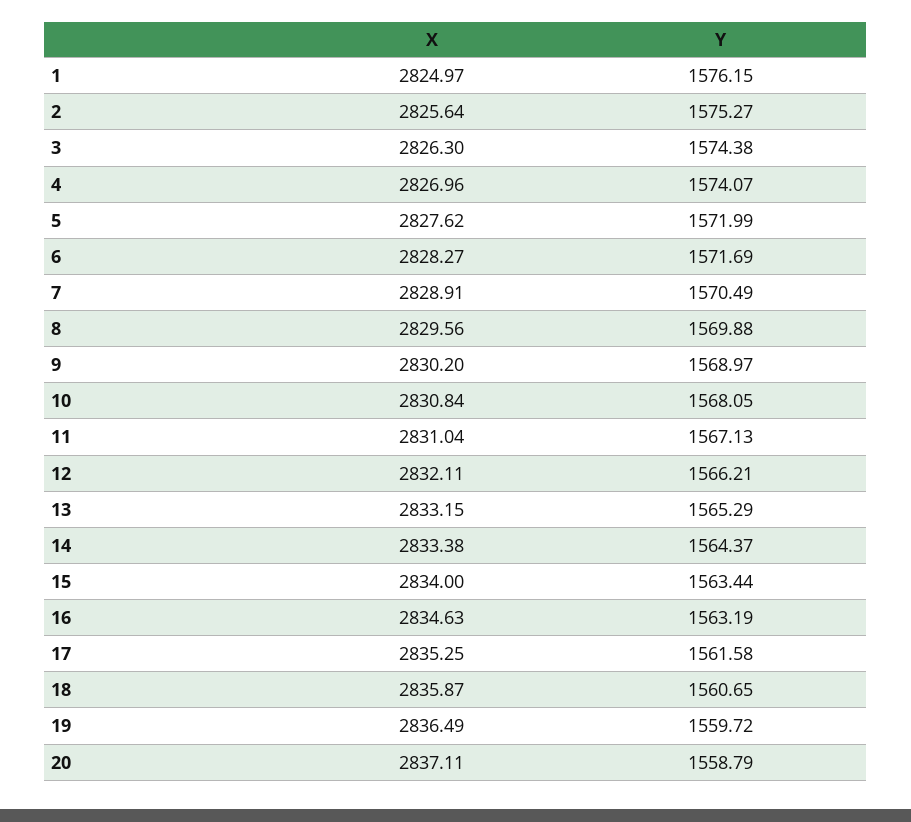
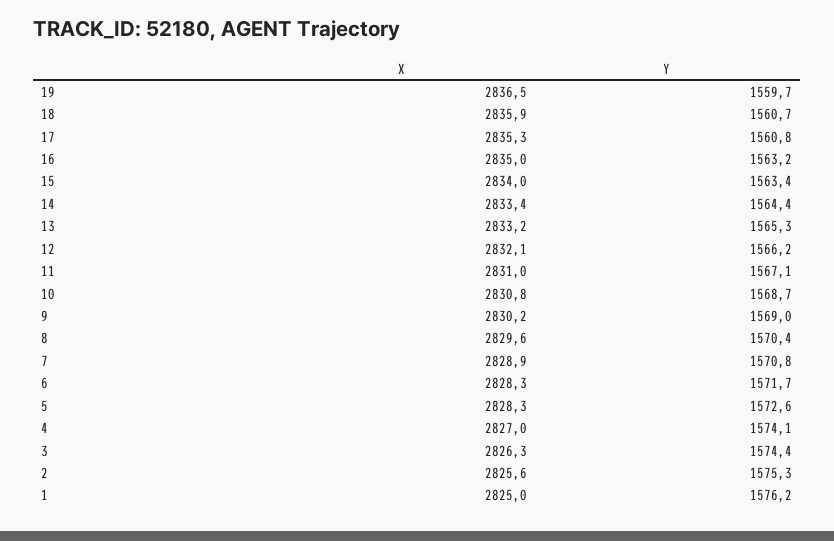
X, 5: 2827.62 -> 2828.3
Y, 5: 1571.99 -> 1572.6
Y, 7: 1570.49 -> 1570.8
Y, 8: 1569.88 -> 1570.4
Y, 10: 1568.05 -> 1568.7
X, 16: 2834.63 -> 2835
Y, 17: 1561.58 -> 1560.8
X, 20: 2837.11 -> none
Y, 20: 1558.79 -> none

